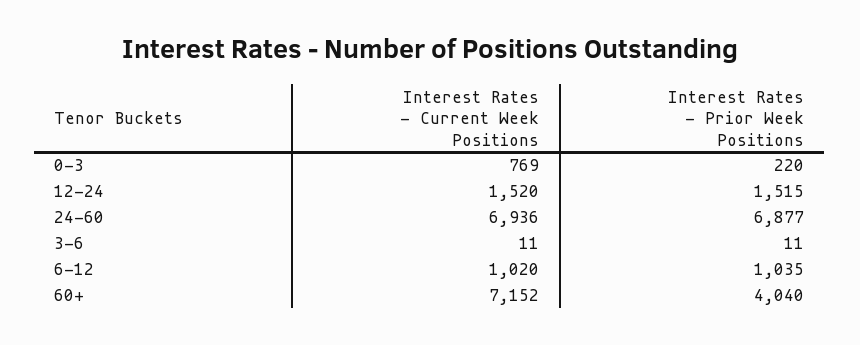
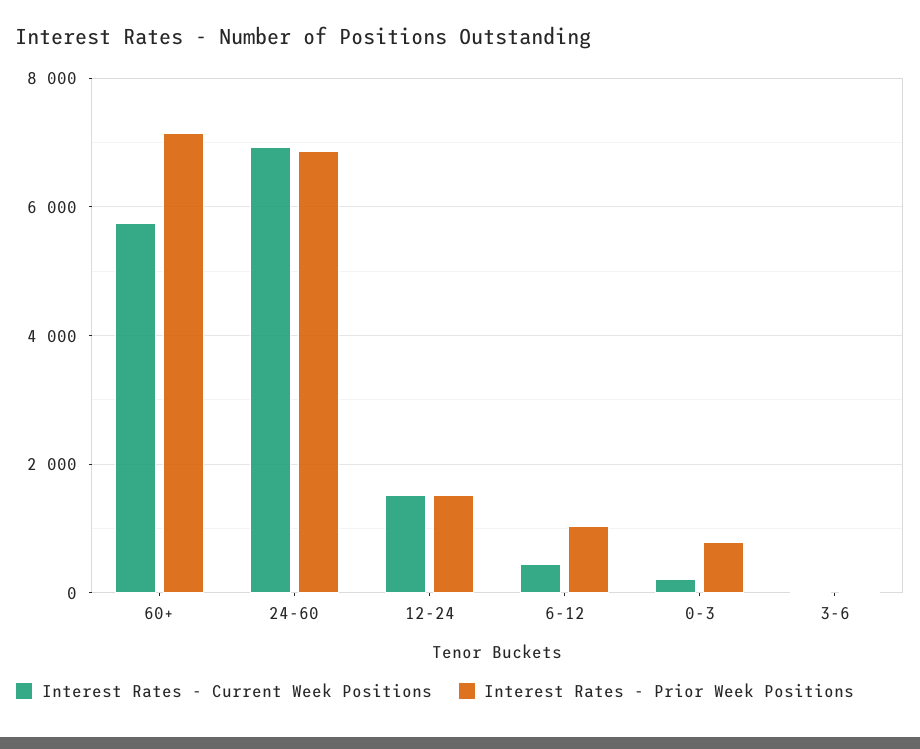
Interest Rates - Current Week Positions, 0-3: 769 -> 200
Interest Rates - Prior Week Positions, 0-3: 220 -> 800
Interest Rates - Current Week Positions, 6-12: 1020 -> 400
Interest Rates - Current Week Positions, 60+: 7152 -> 5800
Interest Rates - Prior Week Positions, 60+: 4040 -> 7200

